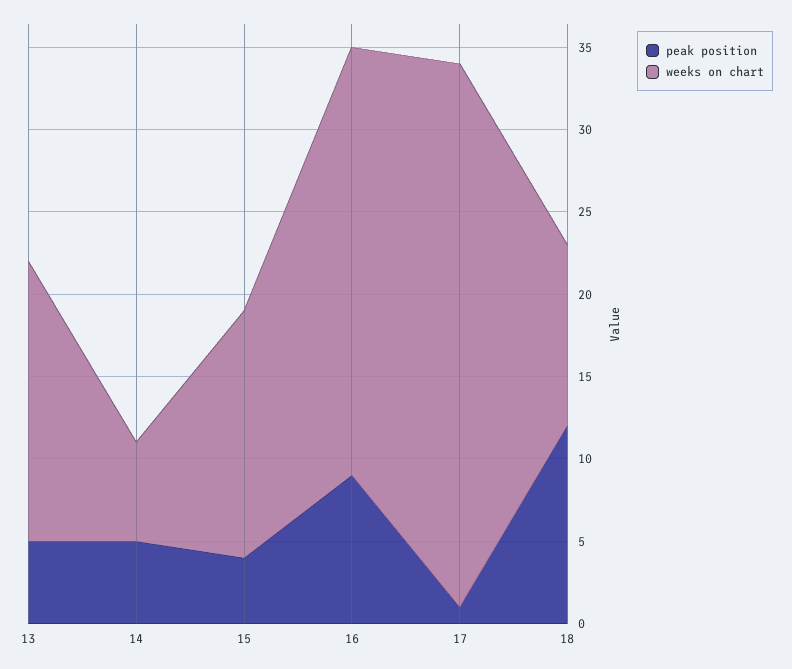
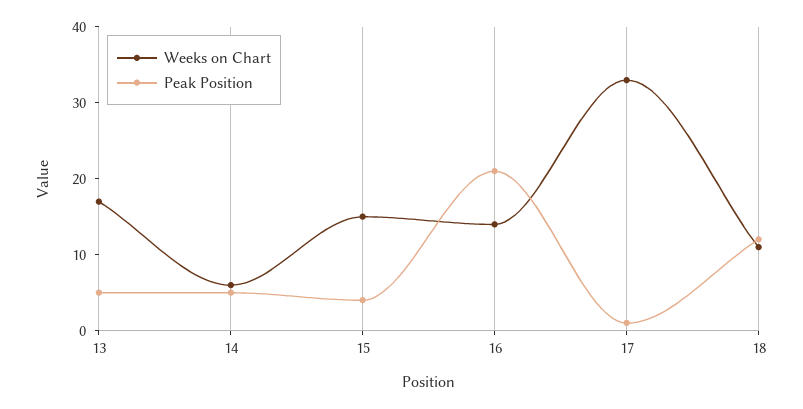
peak position, 16: 9 -> 20
weeks on chart, 16: 26 -> 15

